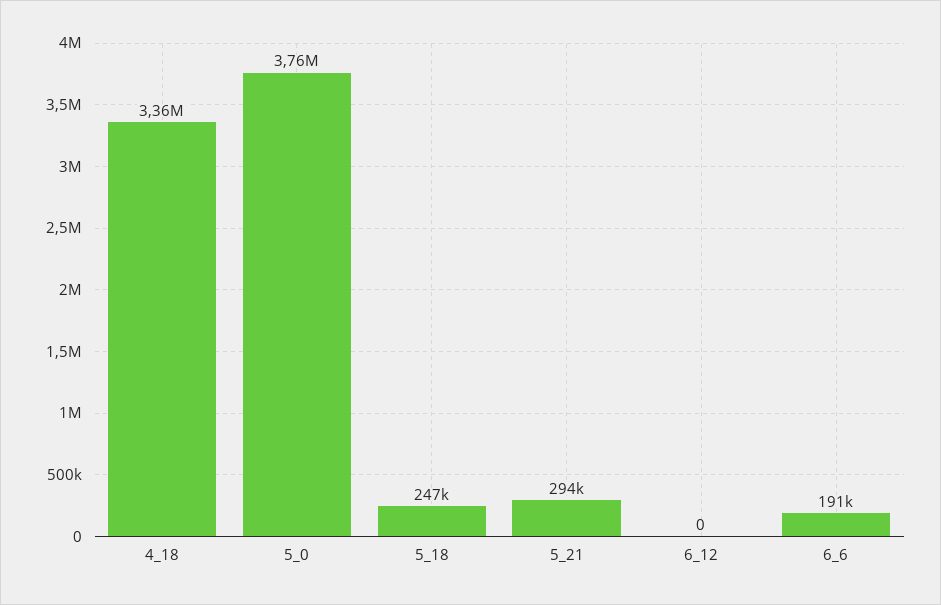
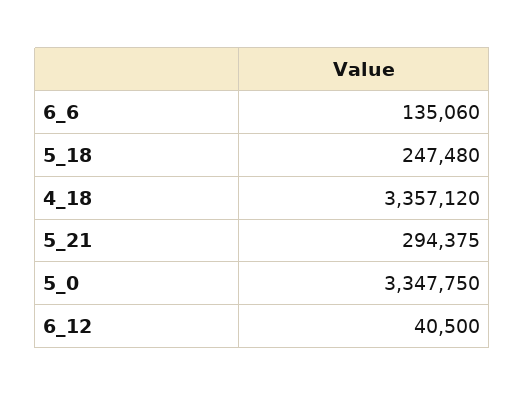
5_0: 3760000 -> 3347750
6_12: 0 -> 40500
6_6: 191000 -> 135060

